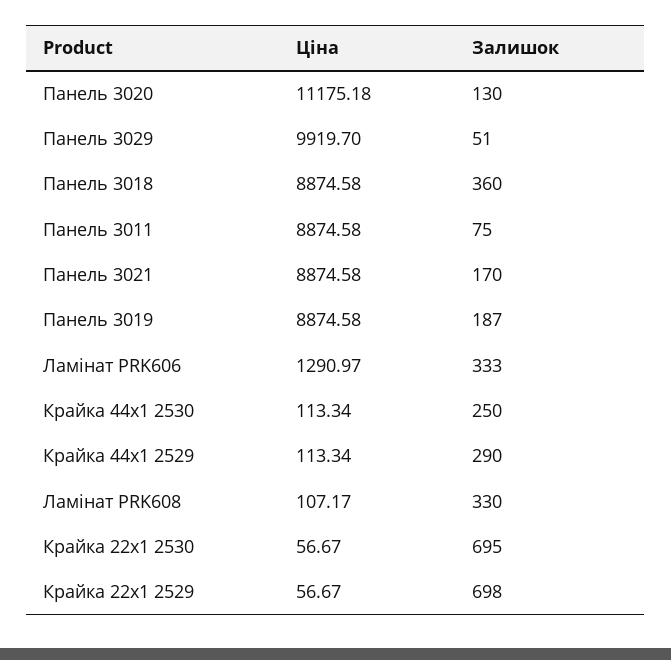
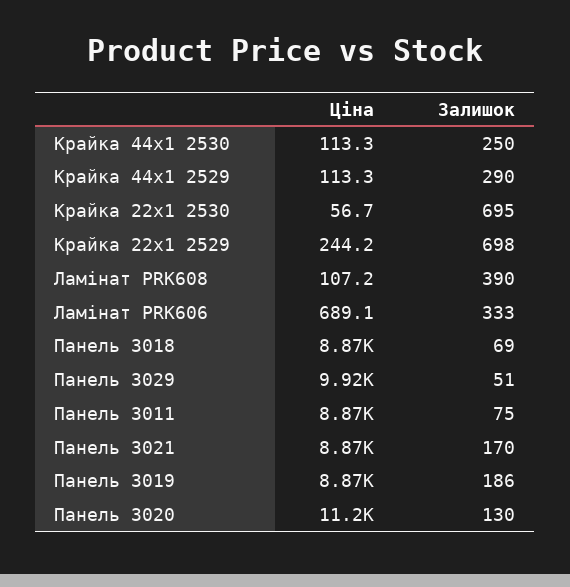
Залишок, Панель 3018: 360 -> 69
Залишок, Панель 3019: 187 -> 186
Ціна, Ламінат PRK606: 1290.97 -> 689.1
Залишок, Ламінат PRK608: 330 -> 390
Ціна, Крайка 22x1 2529: 56.67 -> 244.2

